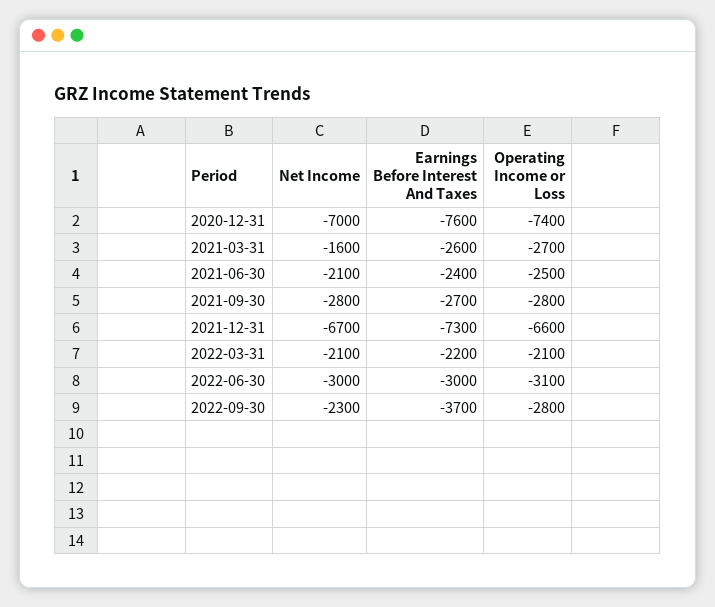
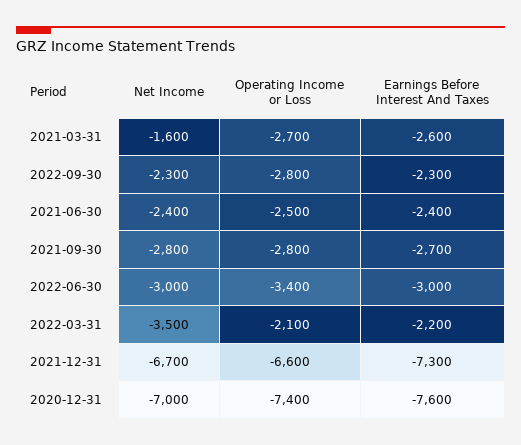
Net Income, 2021-06-30: -2100 -> -2400
Net Income, 2022-03-31: -2100 -> -3500
Operating Income or Loss, 2022-06-30: -3100 -> -3400
Earnings Before Interest And Taxes, 2022-09-30: -3700 -> -2300

